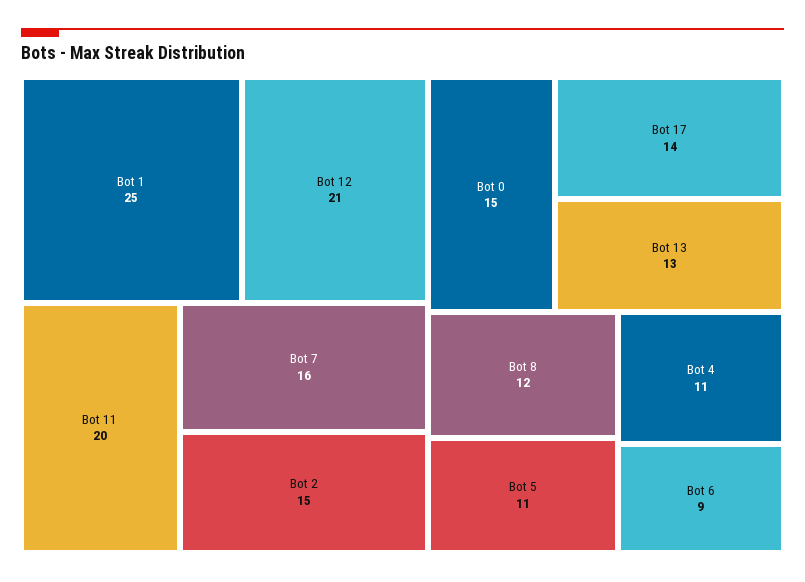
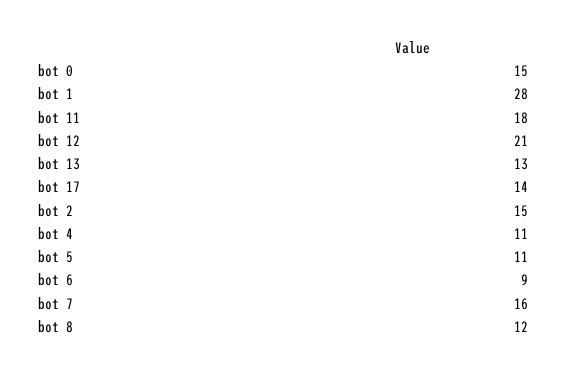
Bot 1: 25 -> 28
Bot 11: 20 -> 18

